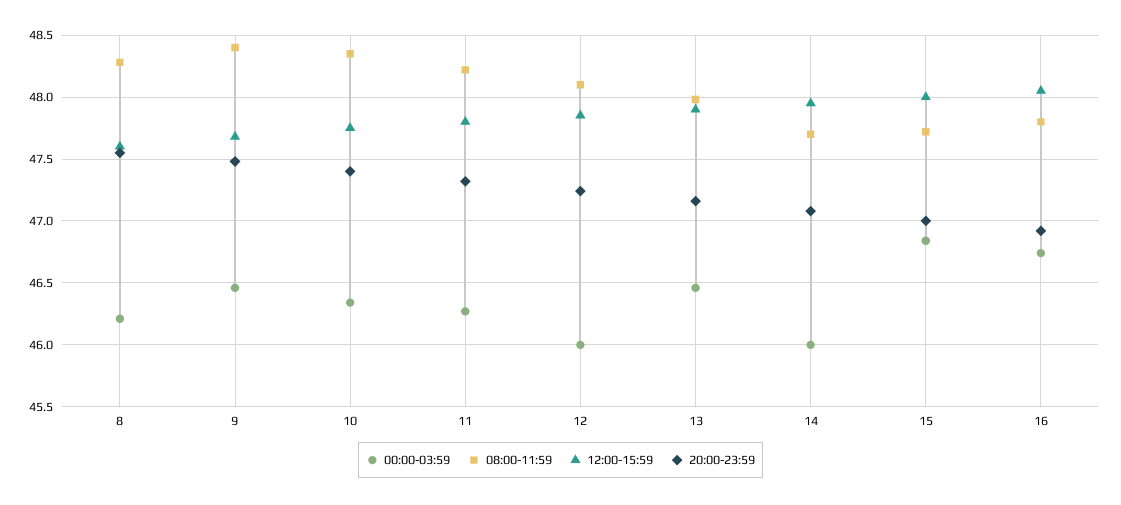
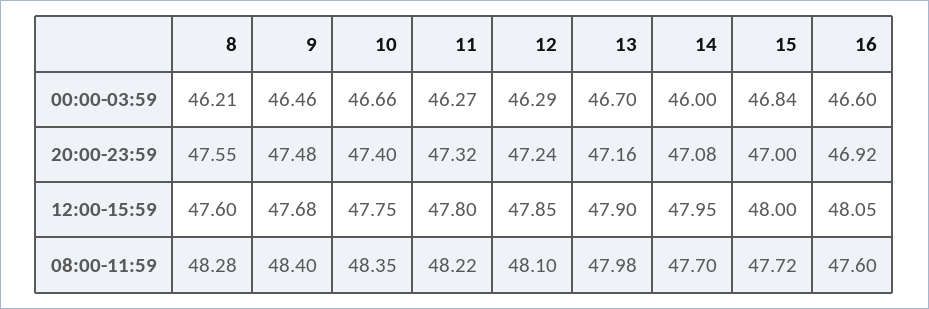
00:00-03:59, 10: 46.35 -> 46.66
00:00-03:59, 12: 46 -> 46.29
00:00-03:59, 13: 46.45 -> 46.7
00:00-03:59, 16: 46.75 -> 46.6
08:00-11:59, 16: 47.8 -> 47.6

